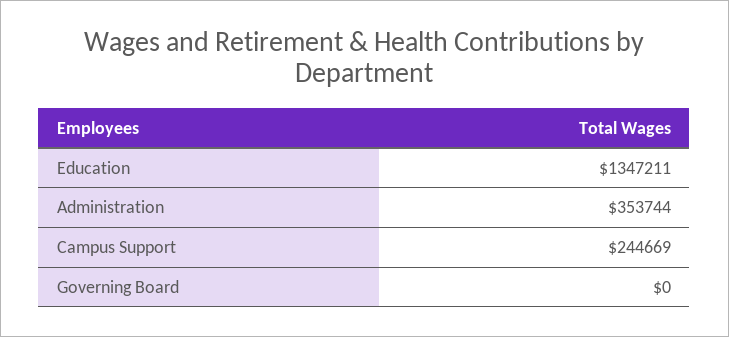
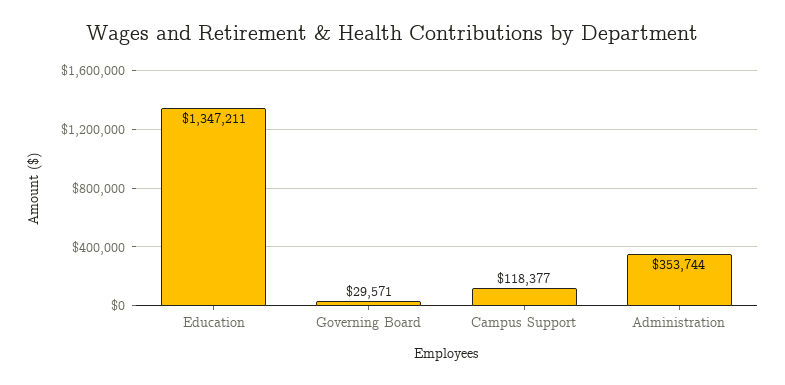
Campus Support: 244669 -> 118377
Governing Board: 0 -> 29571

